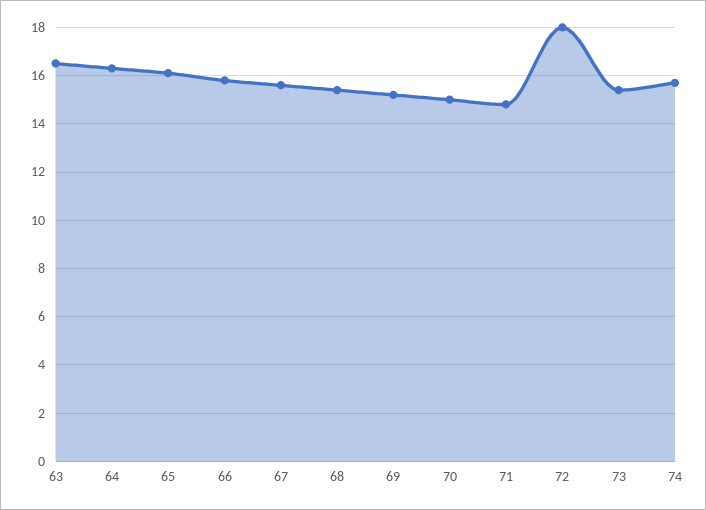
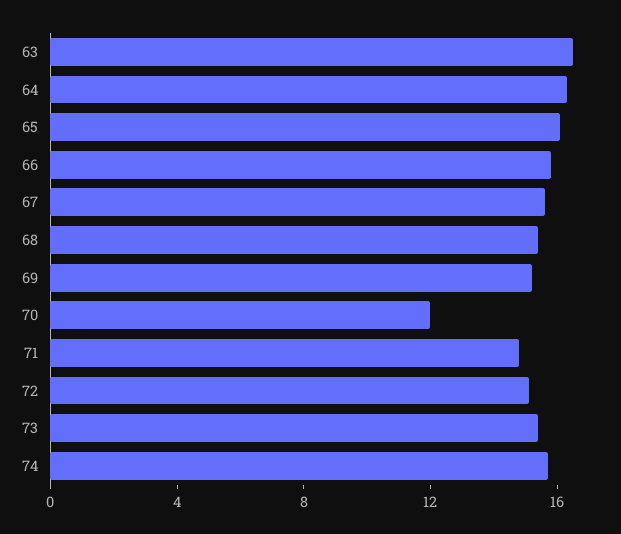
70: 15 -> 12
72: 18 -> 15

